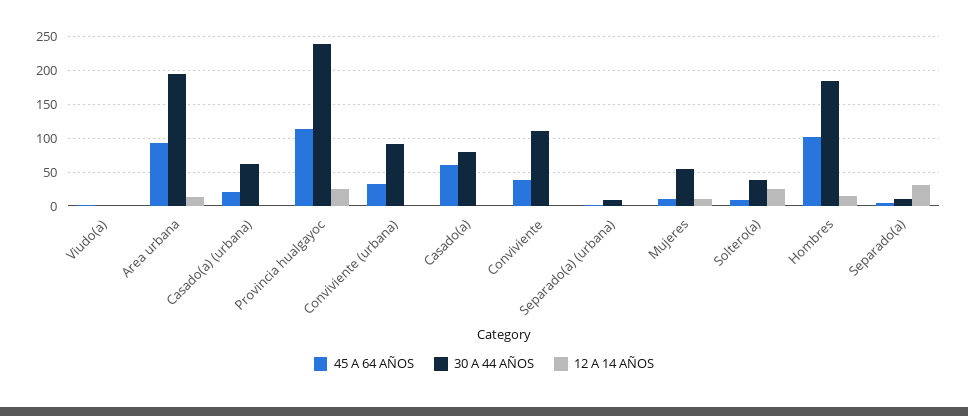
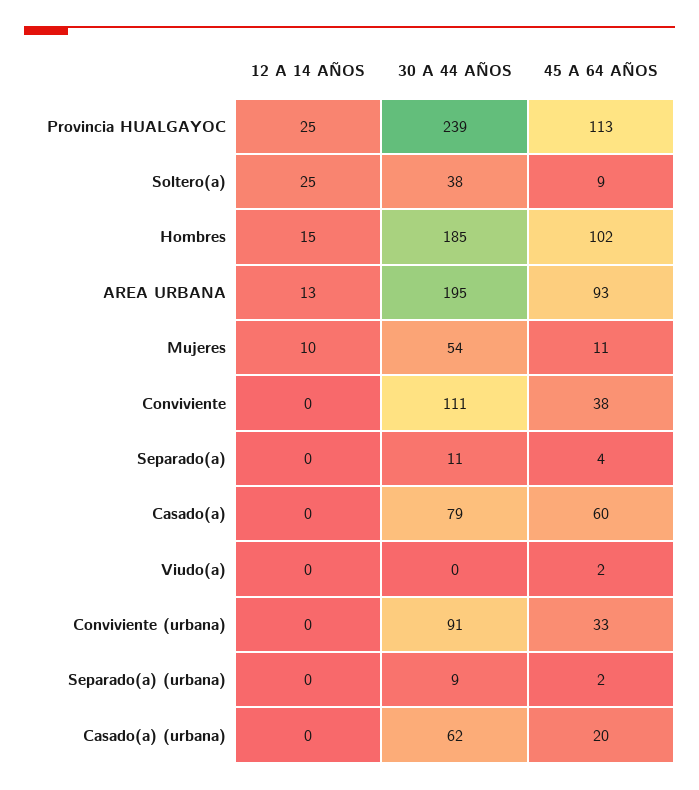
12 A 14 AÑOS, Separado(a): 30 -> 0

